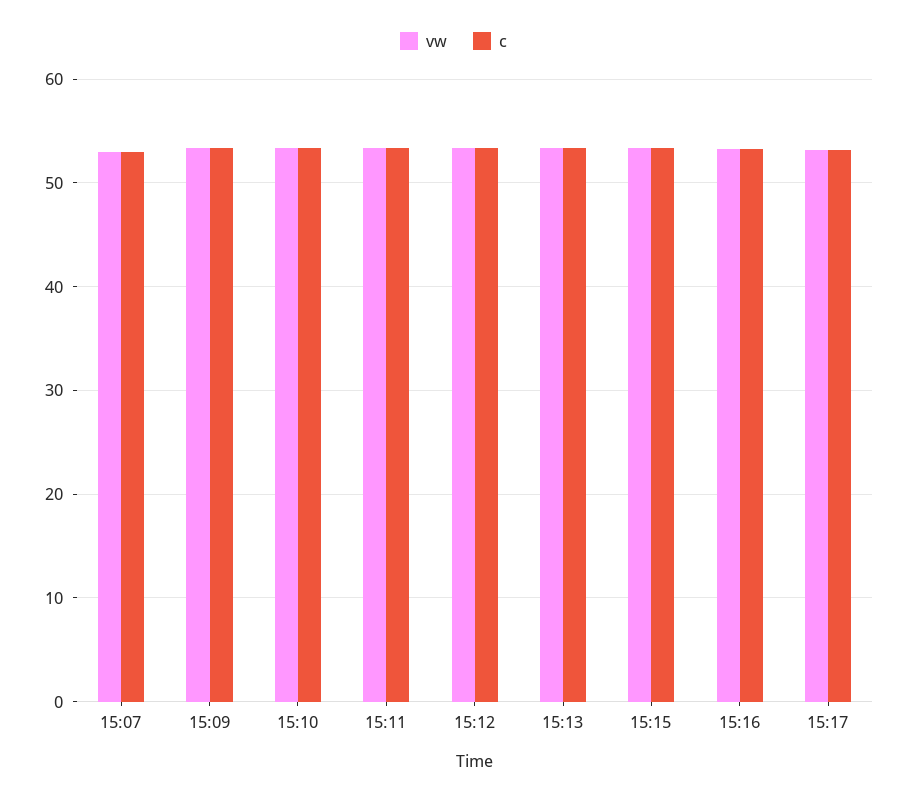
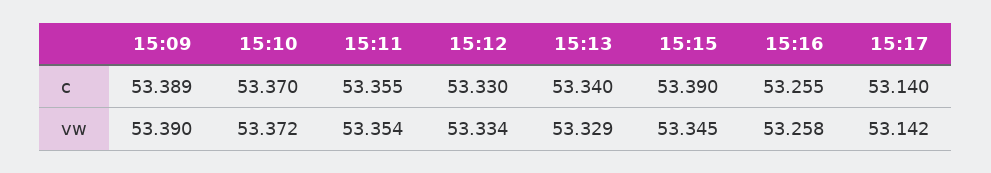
vw, 15:07: 53 -> none
c, 15:07: 53 -> none

